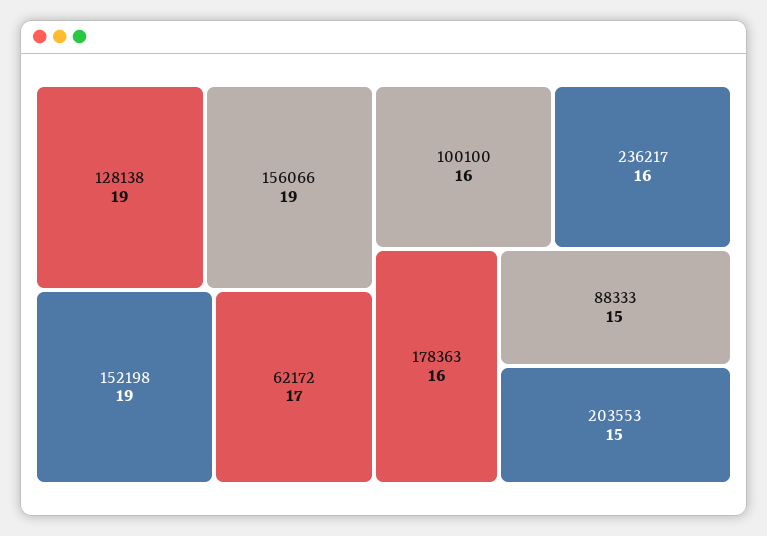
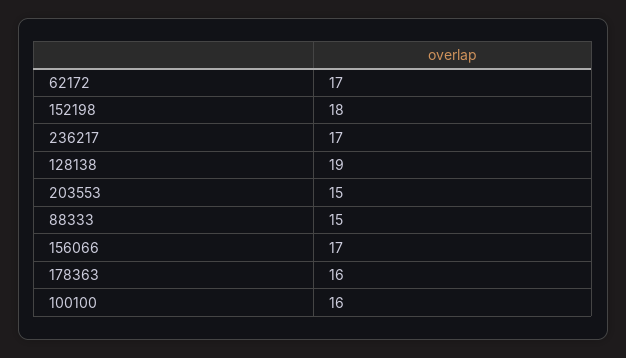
156066: 19 -> 17
152198: 19 -> 18
236217: 16 -> 17

